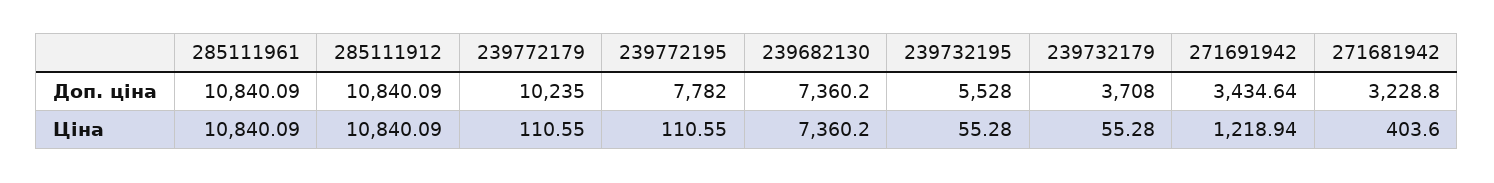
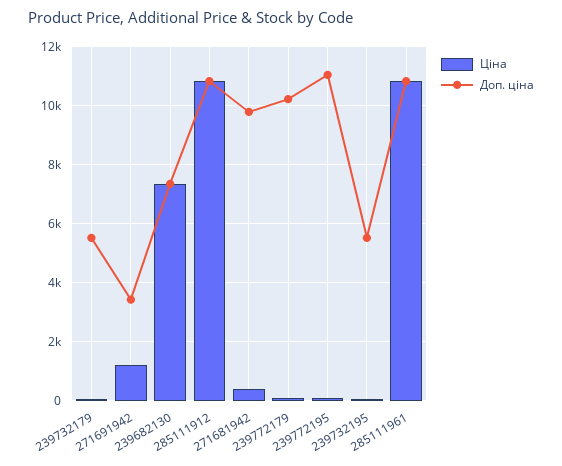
Доп. ціна, 239772195: 7782 -> 11000
Доп. ціна, 239732179: 3708 -> 5500
Доп. ціна, 271681942: 3228.8 -> 9750

